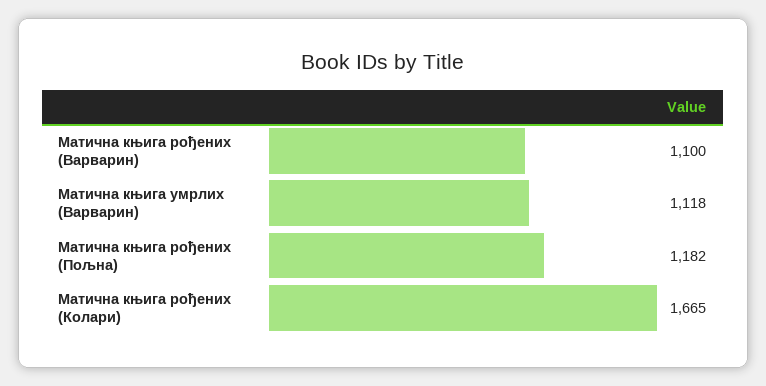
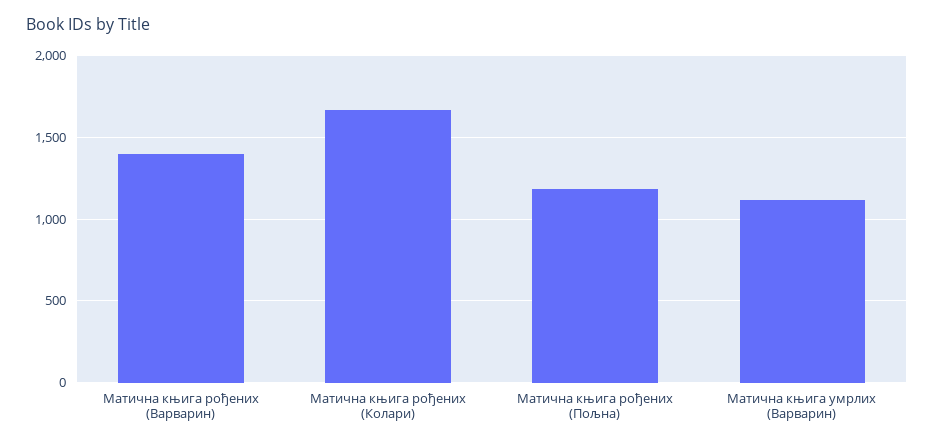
Матична књига рођених (Варварин): 1100 -> 1400

